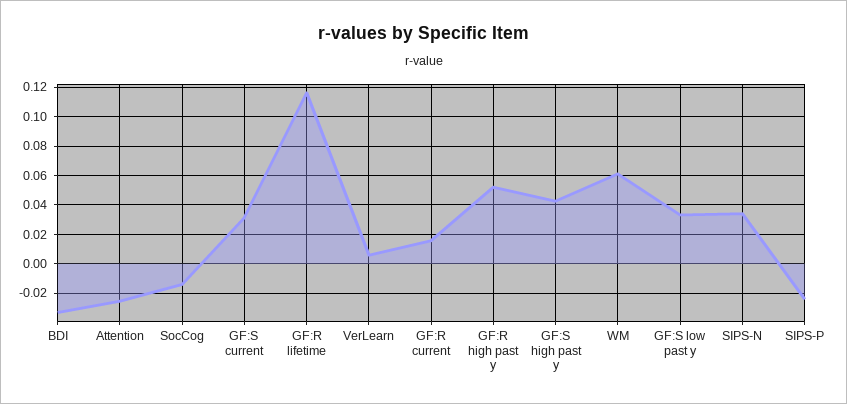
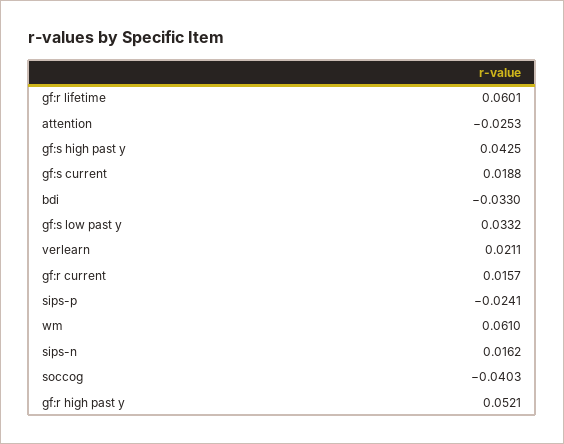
SocCog: -0.015 -> -0.0403
GF:S current: 0.03 -> 0.0188
GF:R lifetime: 0.115 -> 0.0601
VerLearn: 0.005 -> 0.0211
SIPS-N: 0.035 -> 0.0162

